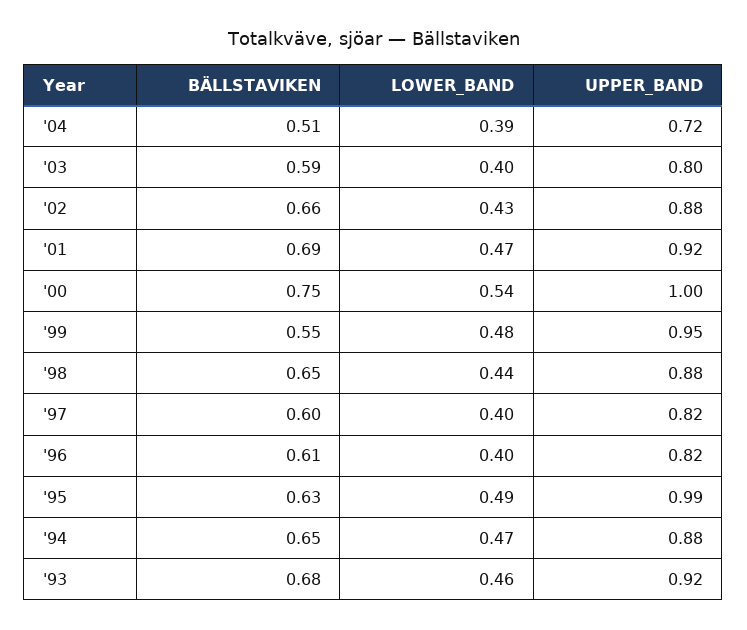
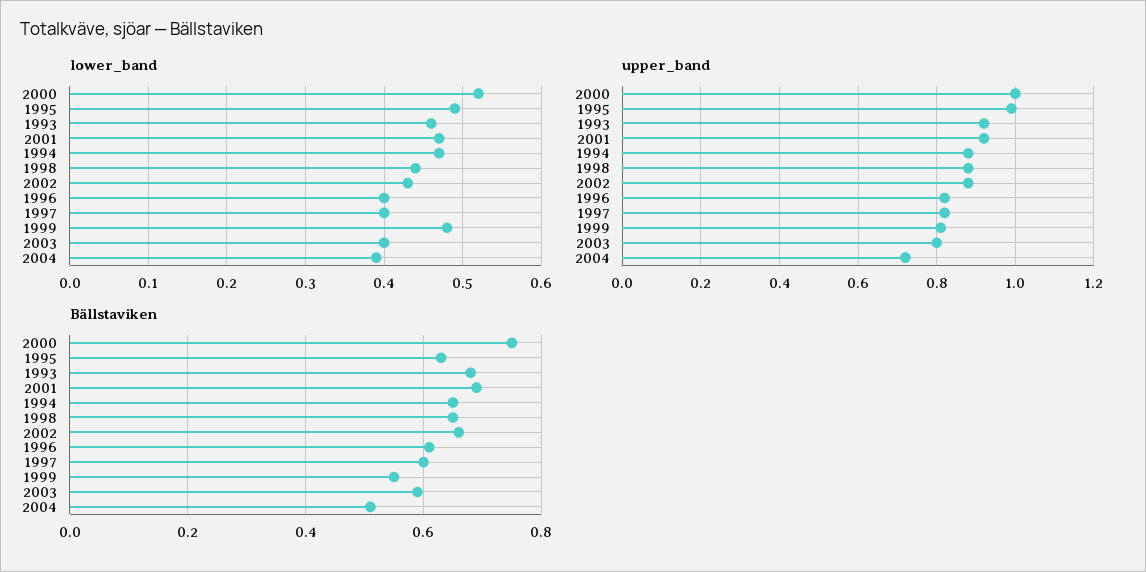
LOWER_BAND, '00: 0.54 -> 0.52
UPPER_BAND, '99: 0.95 -> 0.8

